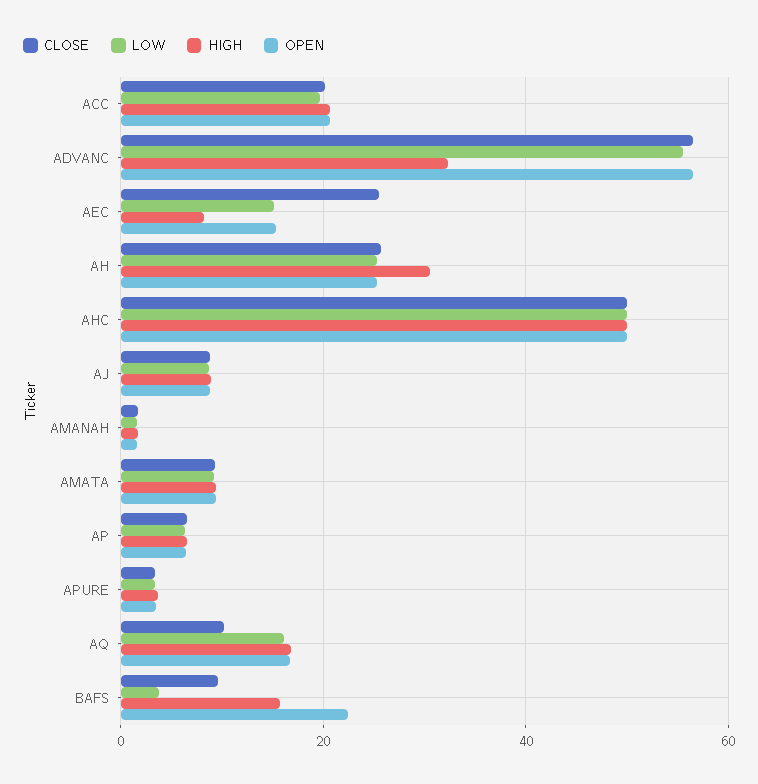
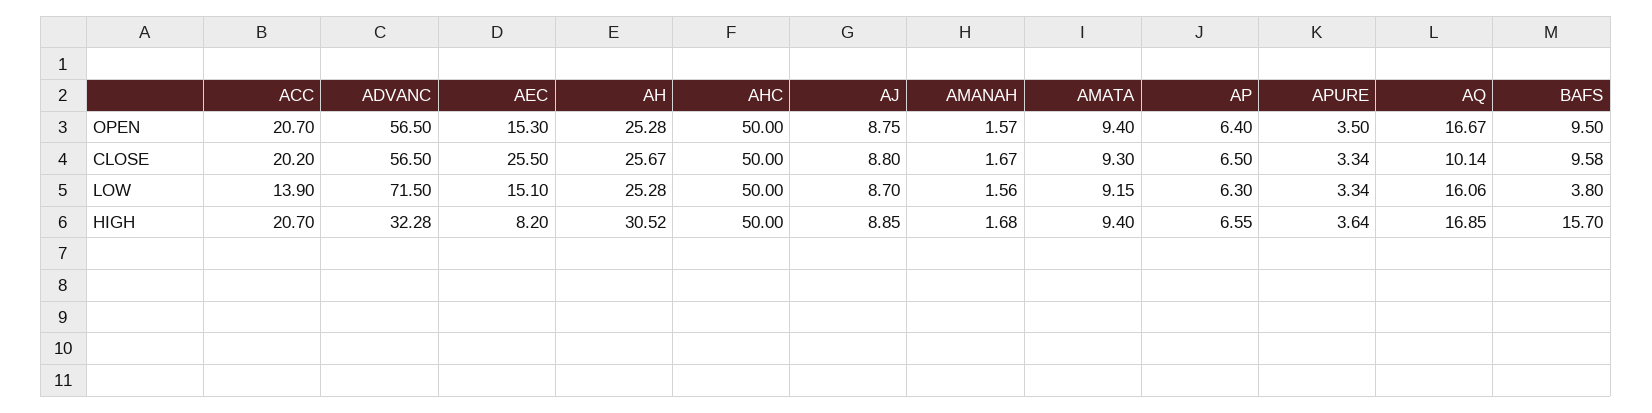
LOW, ACC: 20 -> 13.9
LOW, ADVANC: 56 -> 71.5
OPEN, BAFS: 22 -> 9.5

